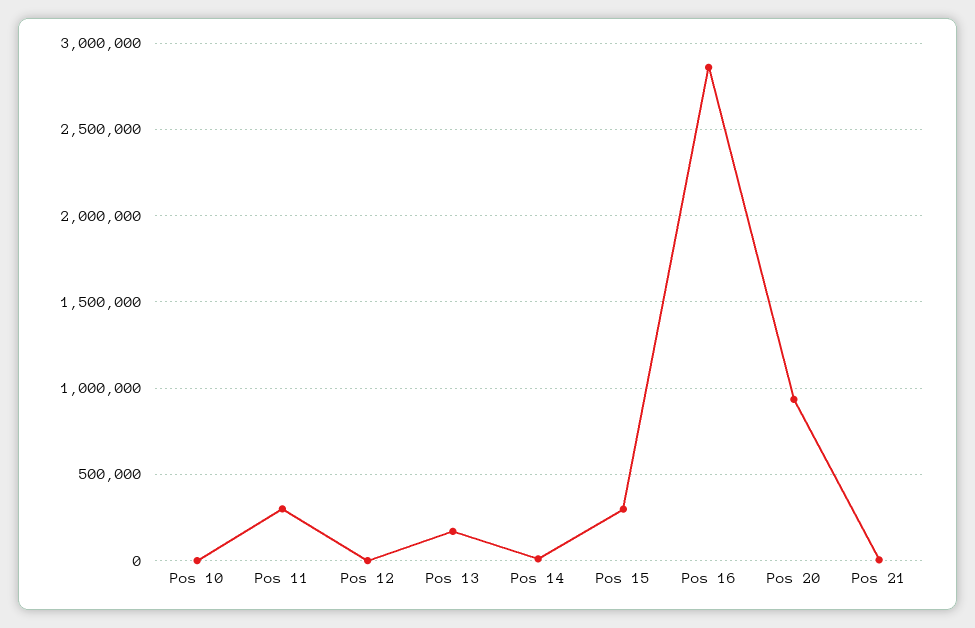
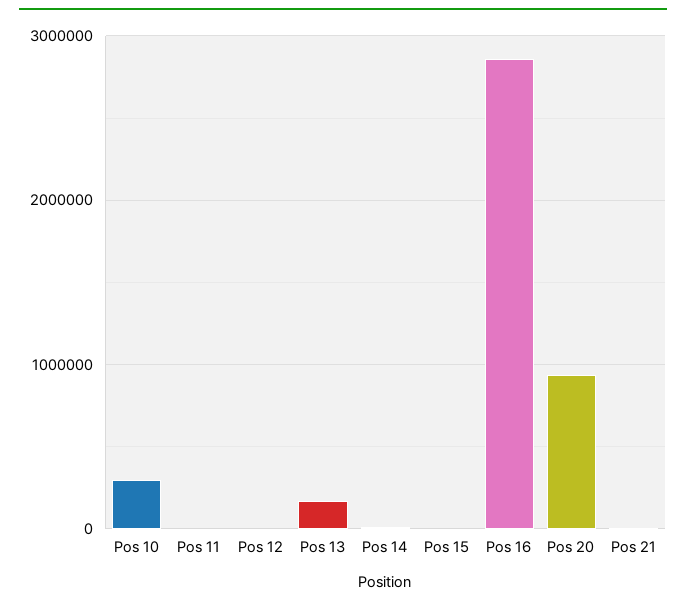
Pos 10: 0 -> 300000
Pos 11: 300000 -> 0
Pos 15: 300000 -> 0

